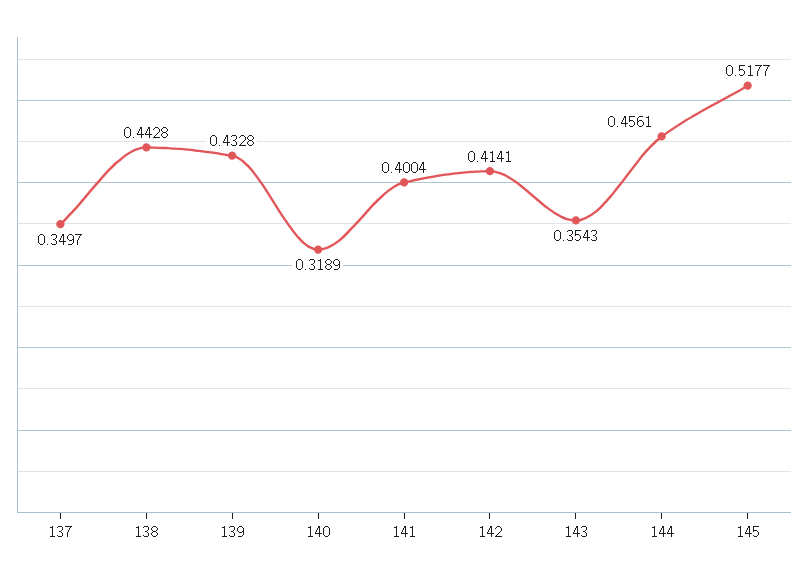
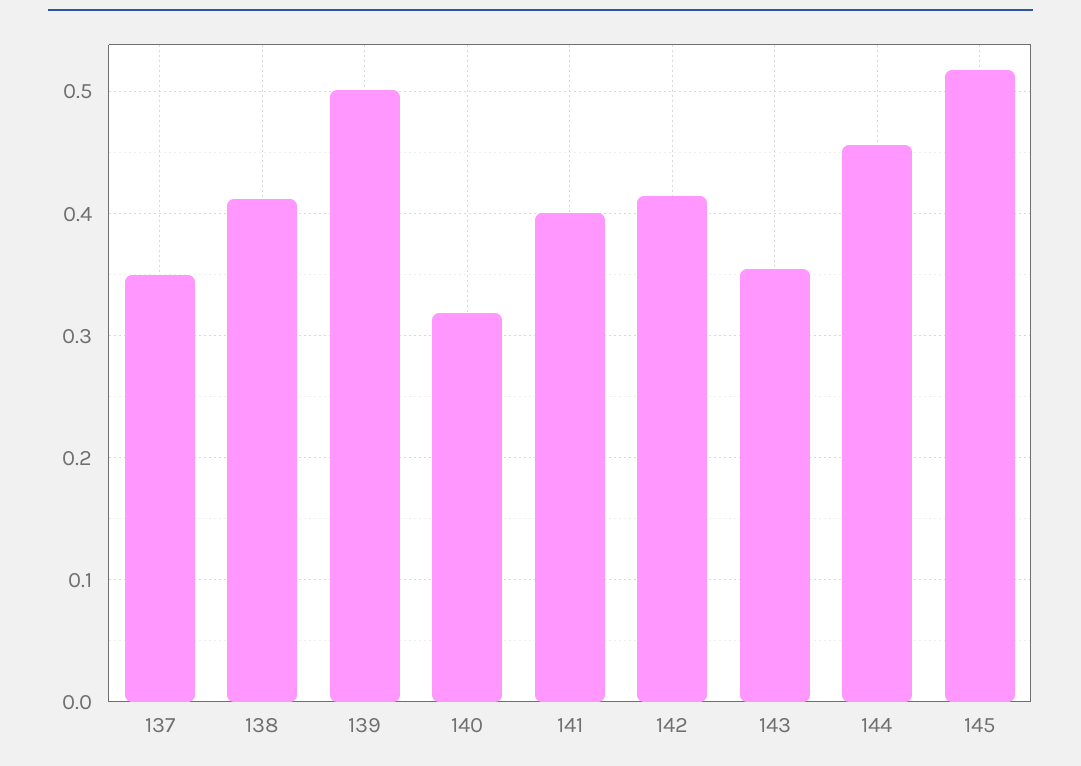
138: 0.4428 -> 0.41
139: 0.4328 -> 0.5

